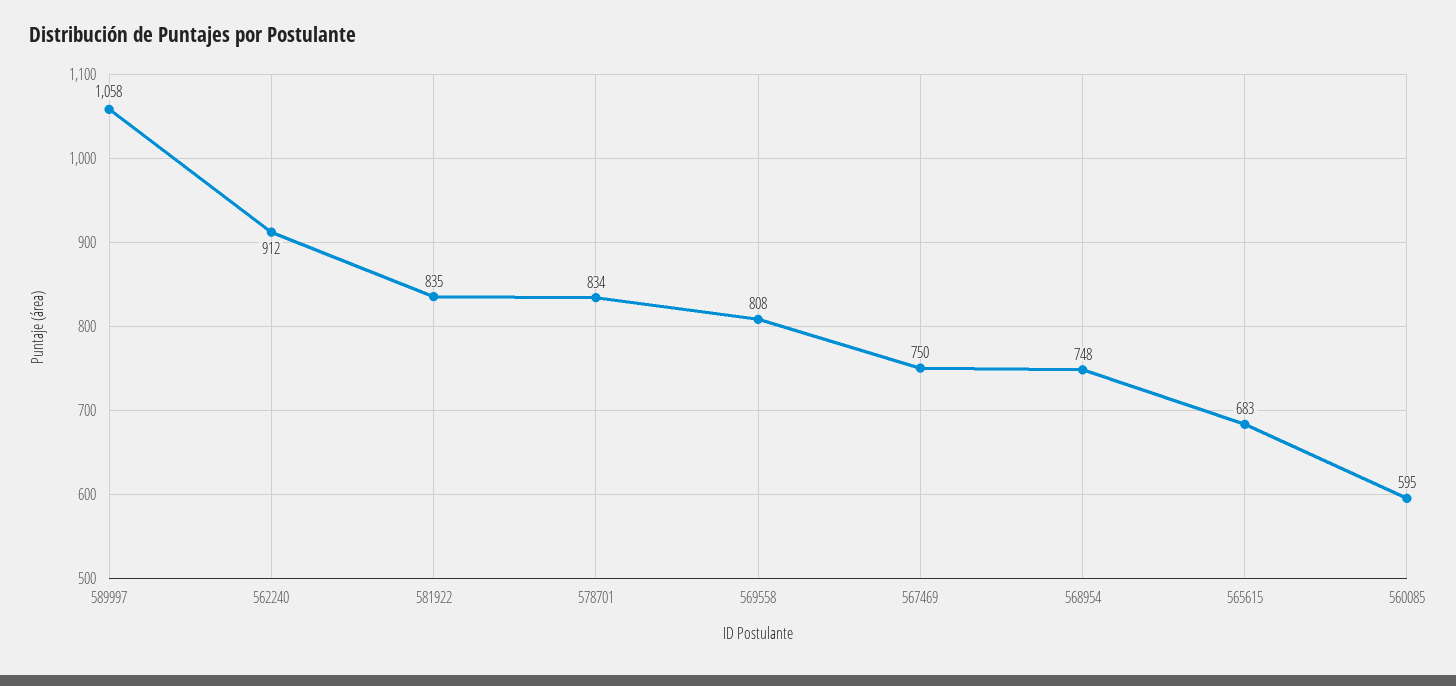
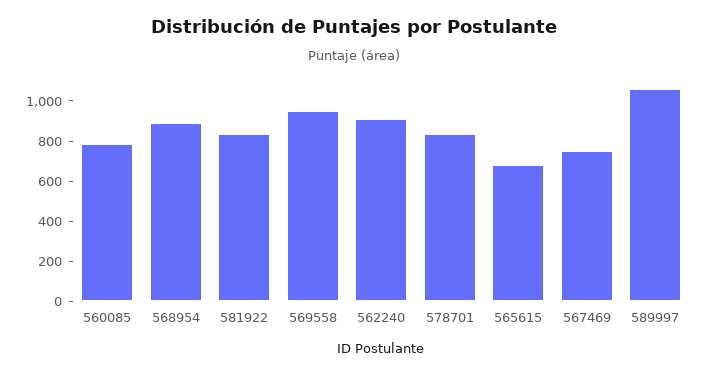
569558: 808 -> 950
568954: 748 -> 900
560085: 595 -> 800

